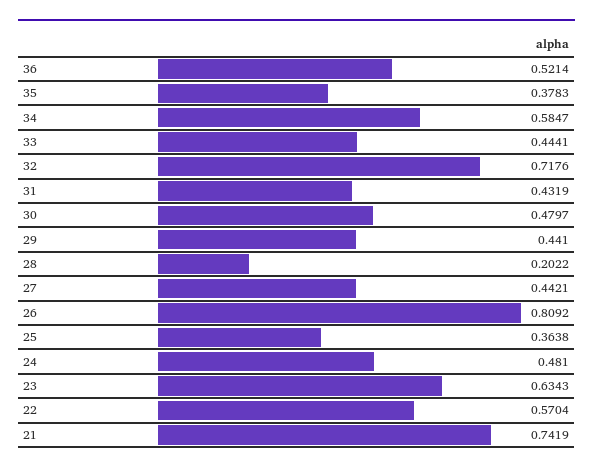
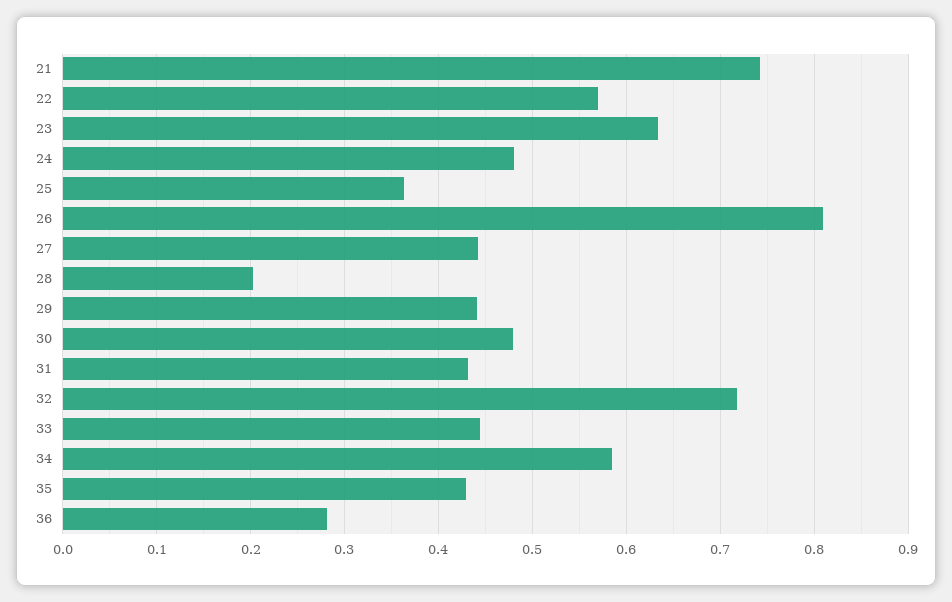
36: 0.5214 -> 0.28
35: 0.3783 -> 0.43

